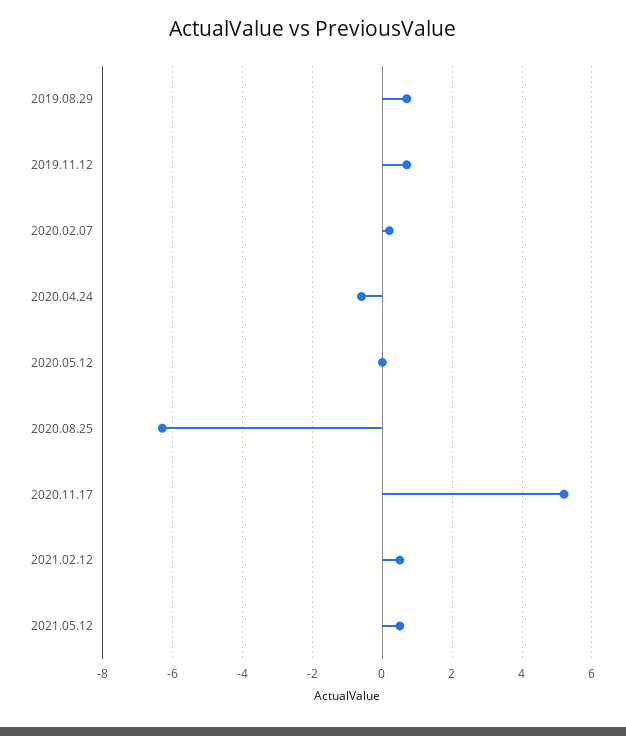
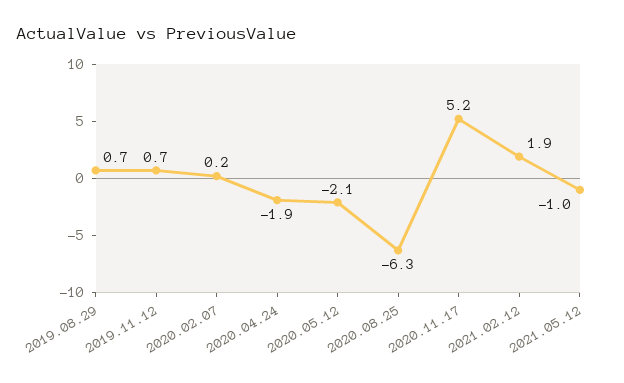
2020.04.24: -0.5 -> -1.9
2020.05.12: 0 -> -2.1
2021.02.12: 0.5 -> 1.9
2021.05.12: 0.5 -> -1

